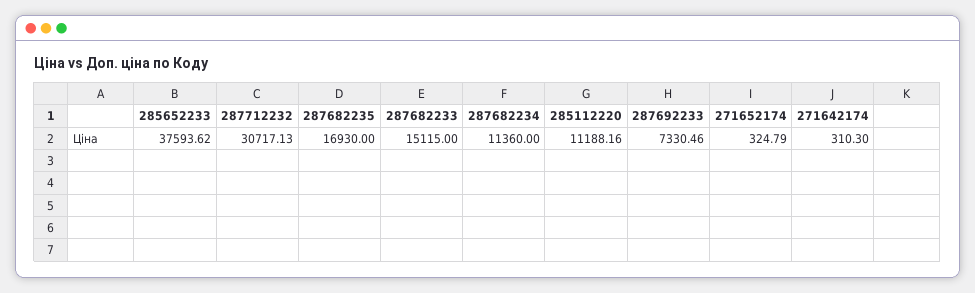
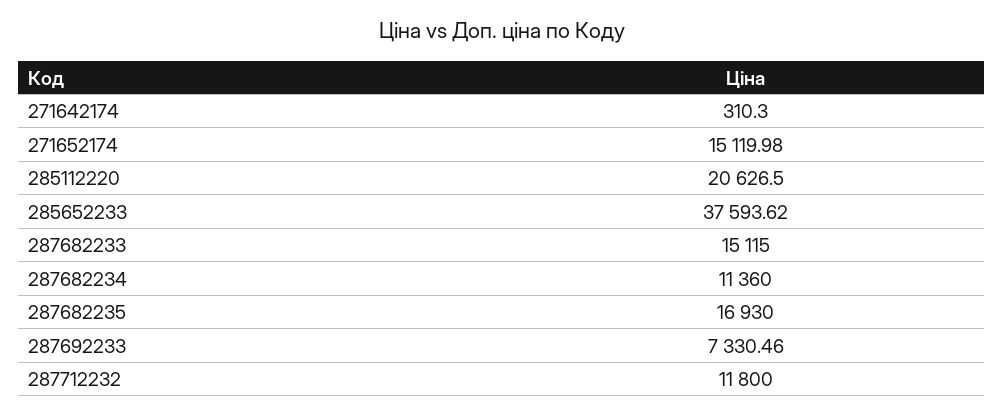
287712232: 30717.13 -> 11800
285112220: 11188.16 -> 20626.5
271652174: 324.79 -> 15119.98

